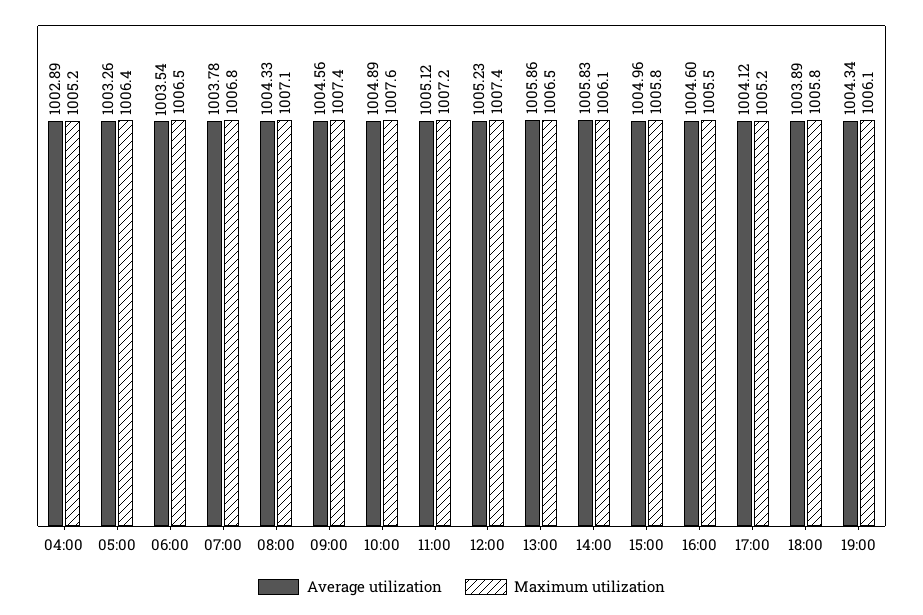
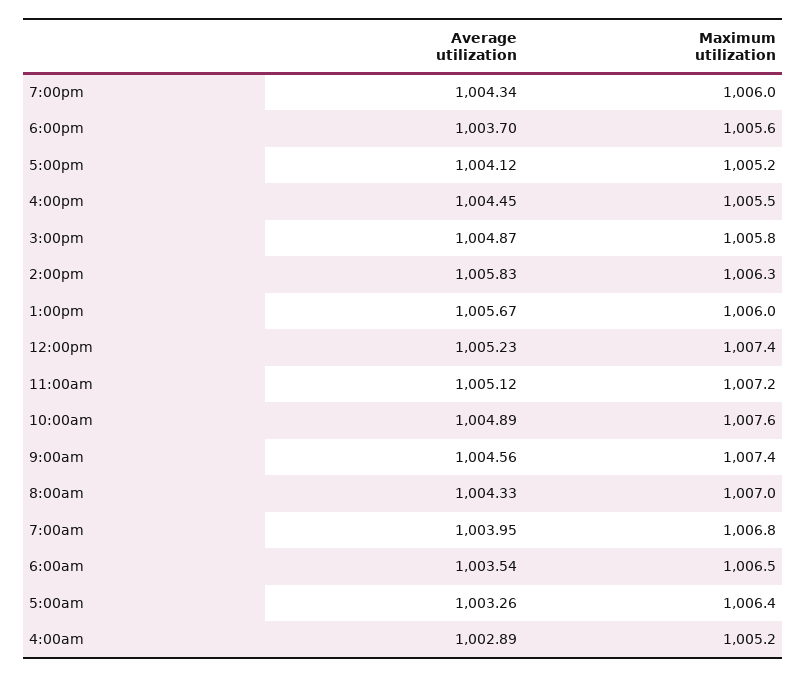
Average utilization, 07:00: 1003.78 -> 1003.95
Maximum utilization, 08:00: 1007.1 -> 1007
Average utilization, 13:00: 1005.86 -> 1005.67
Maximum utilization, 13:00: 1006.5 -> 1006
Maximum utilization, 14:00: 1006.1 -> 1006.3
Average utilization, 15:00: 1004.96 -> 1004.87
Average utilization, 16:00: 1004.6 -> 1004.45
Average utilization, 18:00: 1003.89 -> 1003.7
Maximum utilization, 18:00: 1005.8 -> 1005.6
Maximum utilization, 19:00: 1006.1 -> 1006

